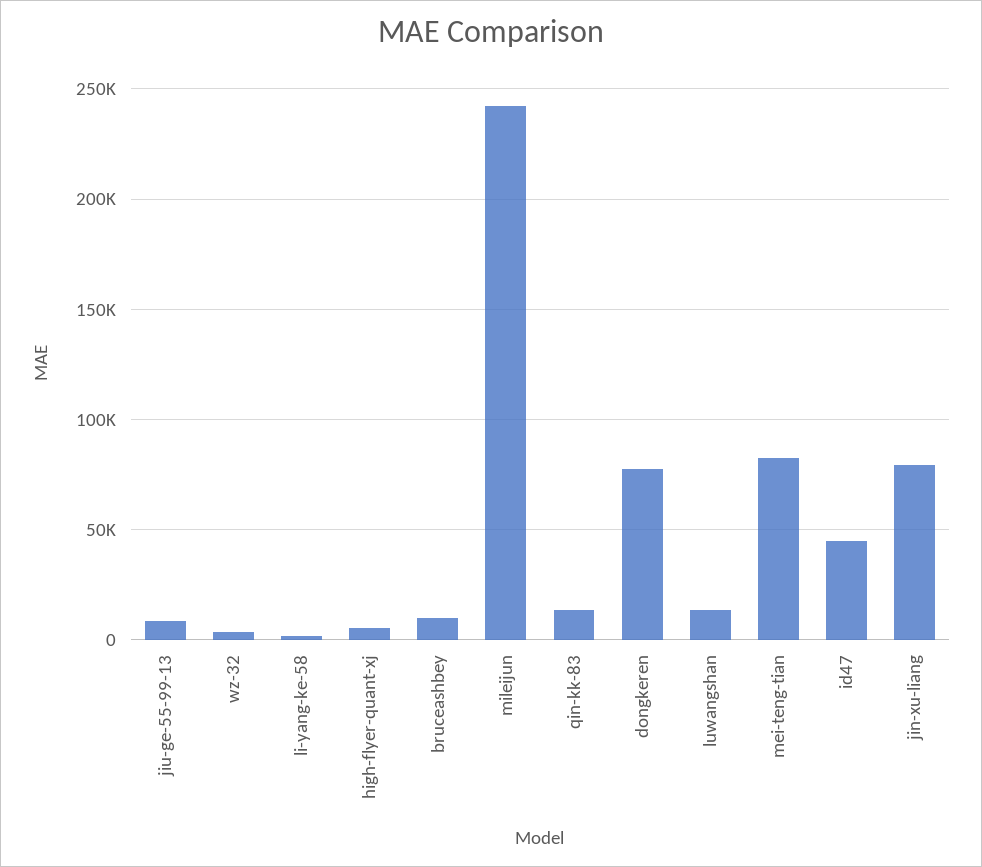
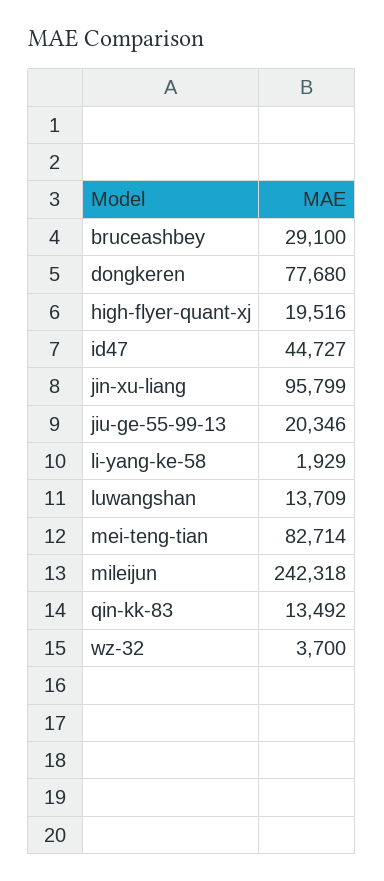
jiu-ge-55-99-13: 10000 -> 20346
high-flyer-quant-xj: 5000 -> 19516
bruceashbey: 10000 -> 29100
jin-xu-liang: 80000 -> 95799

